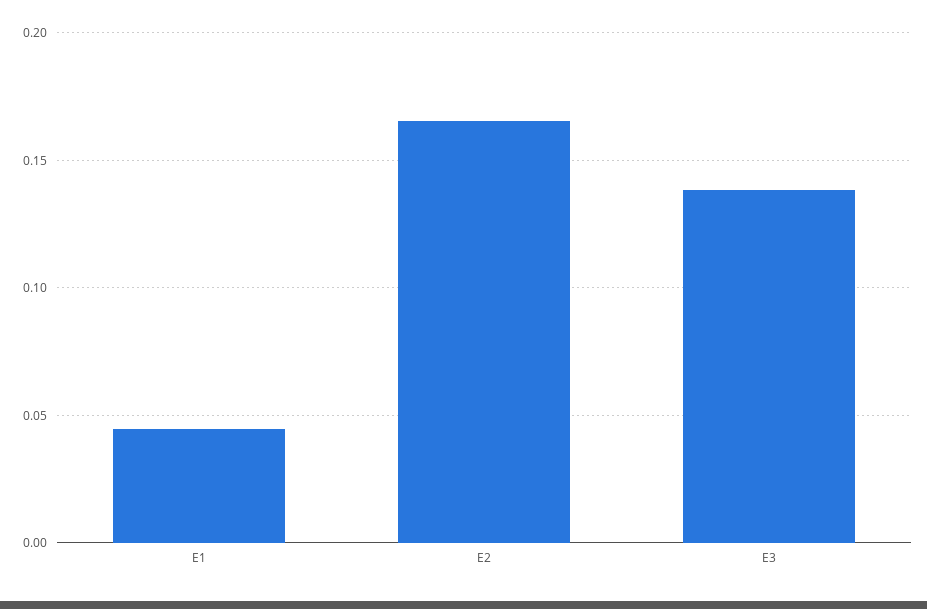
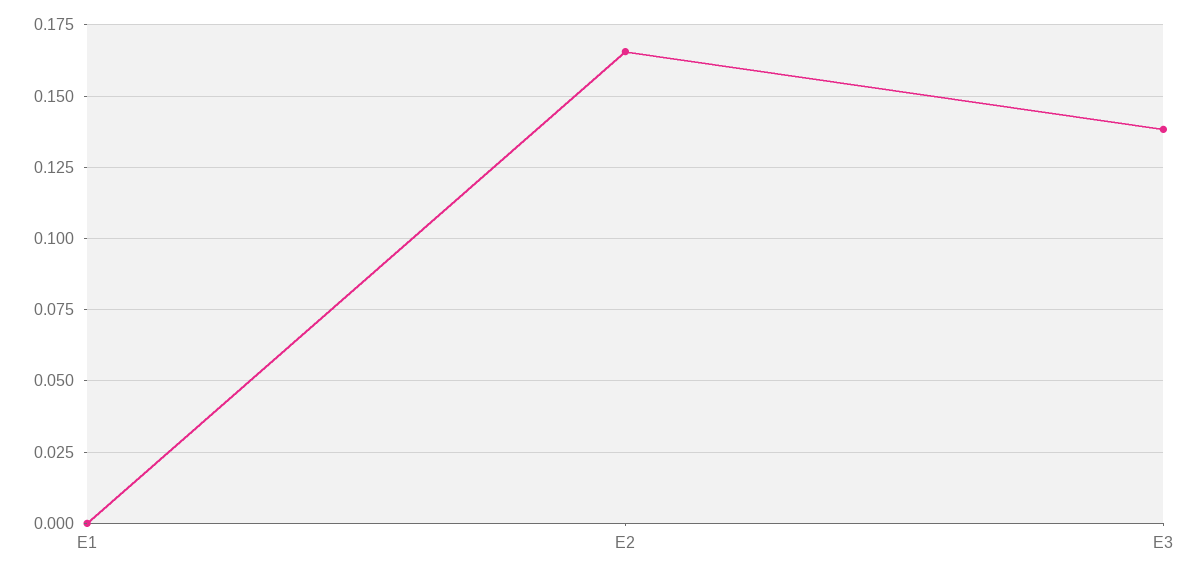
E1: 0.045 -> 0

